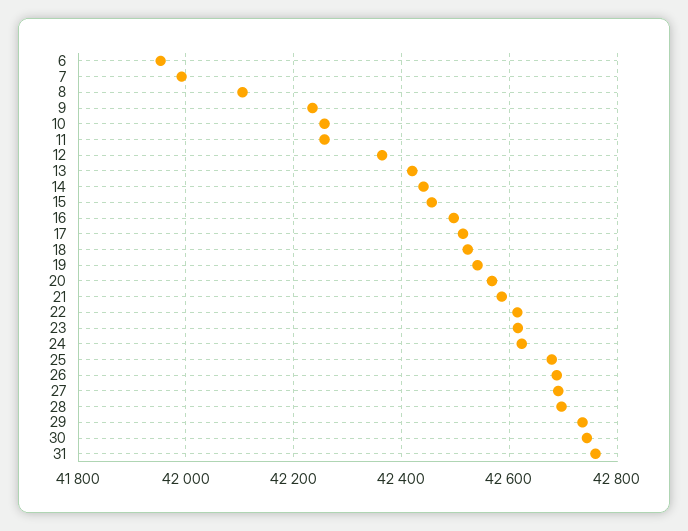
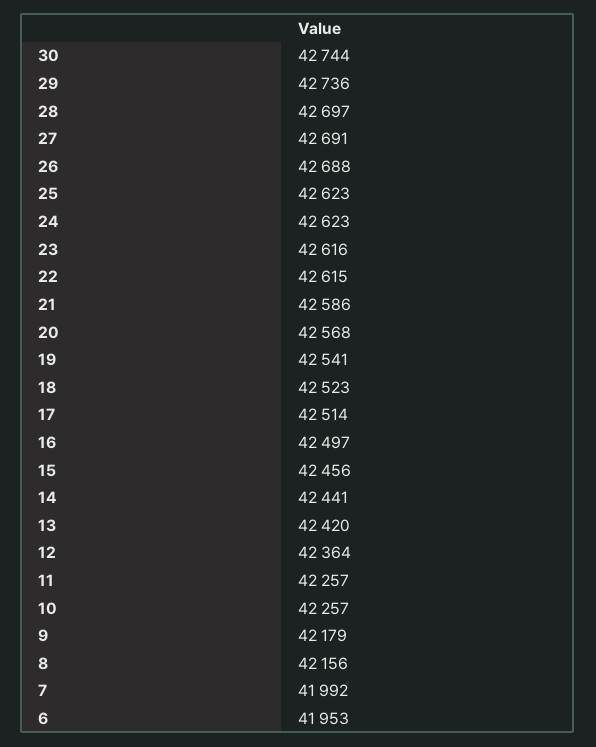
8: 42100 -> 42156
9: 42240 -> 42179
25: 42680 -> 42623
31: 42760 -> none

